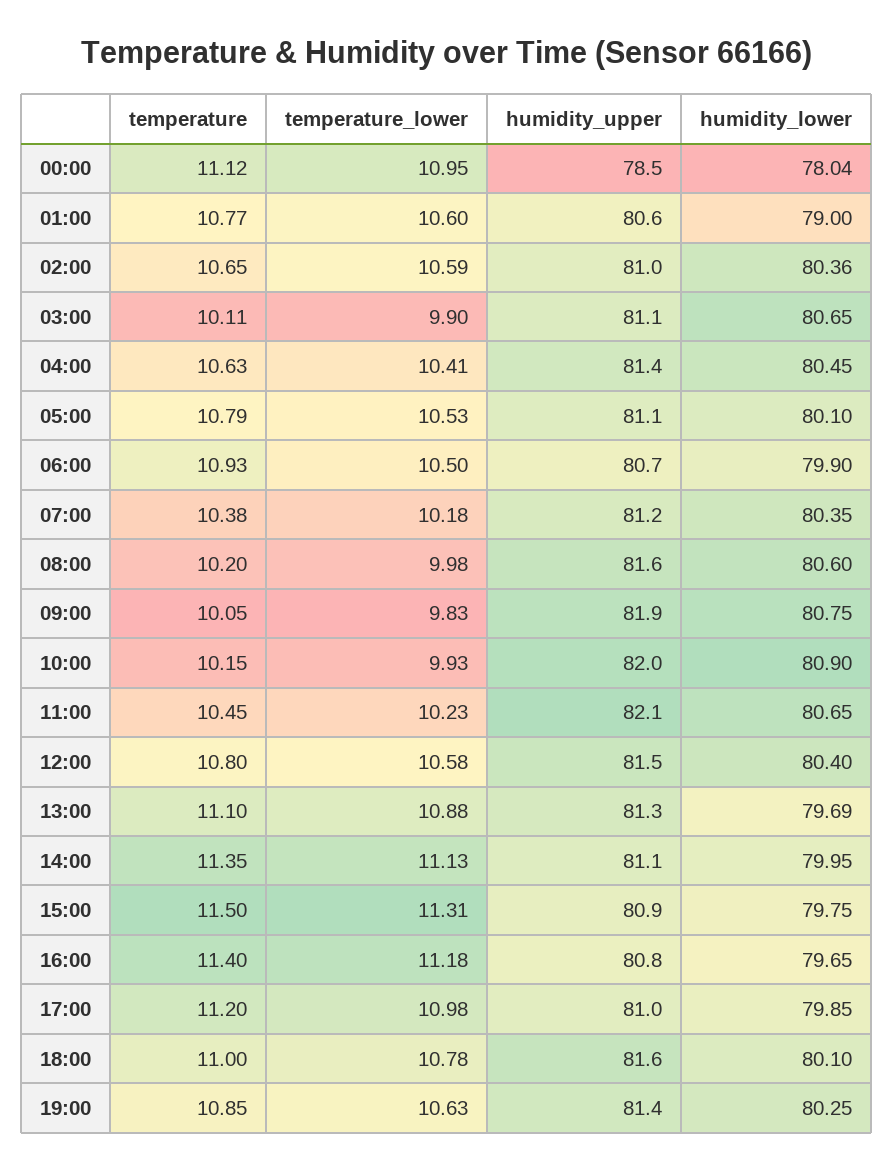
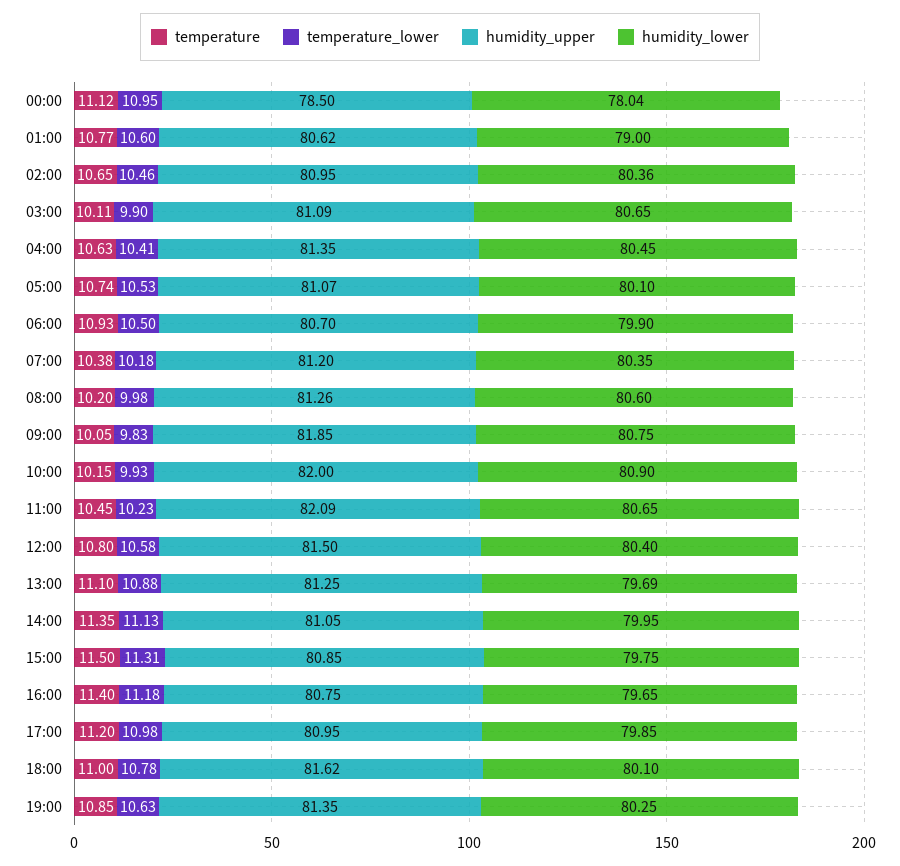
temperature_lower, 02:00: 10.59 -> 10.46
temperature, 05:00: 10.79 -> 10.74
humidity_upper, 08:00: 81.6 -> 81.26

